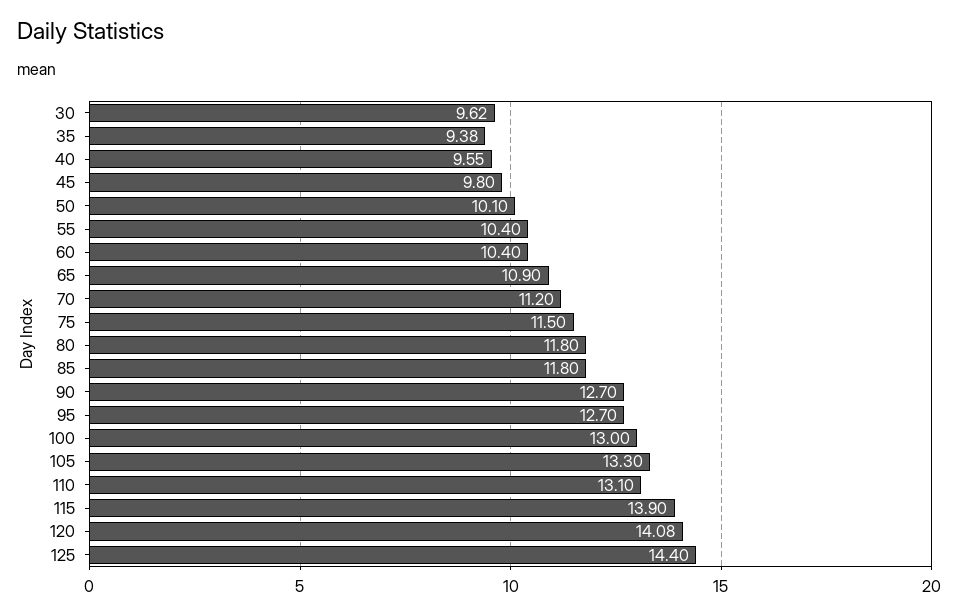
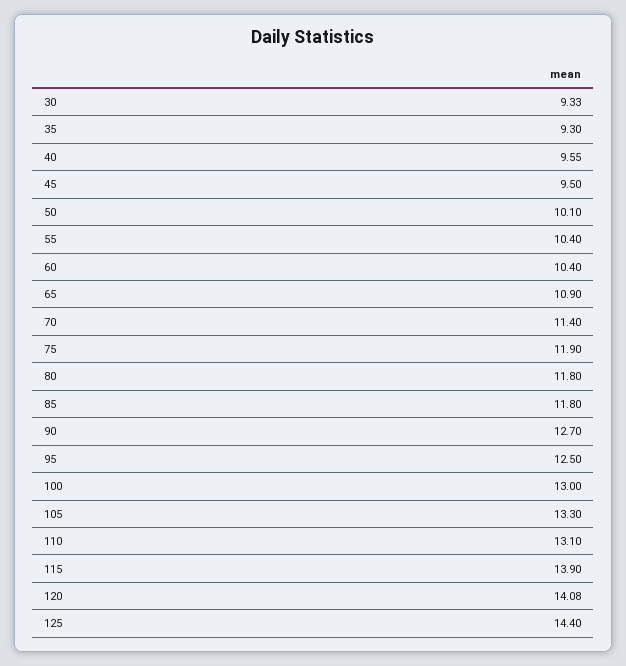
30: 9.62 -> 9.33
35: 9.38 -> 9.3
45: 9.8 -> 9.5
70: 11.2 -> 11.4
75: 11.5 -> 11.9
95: 12.7 -> 12.5

